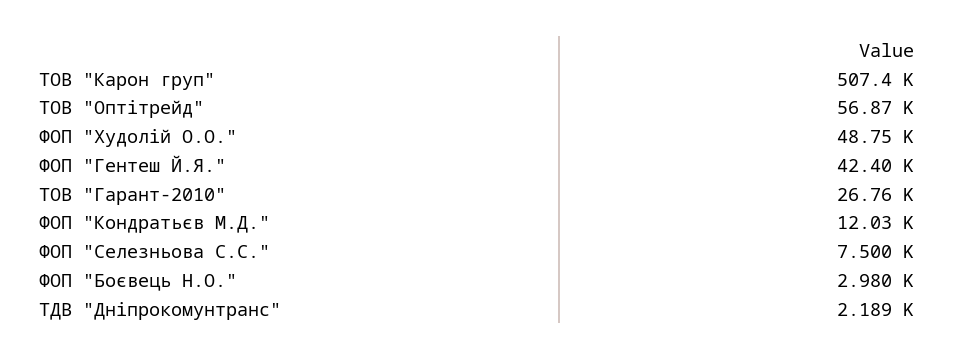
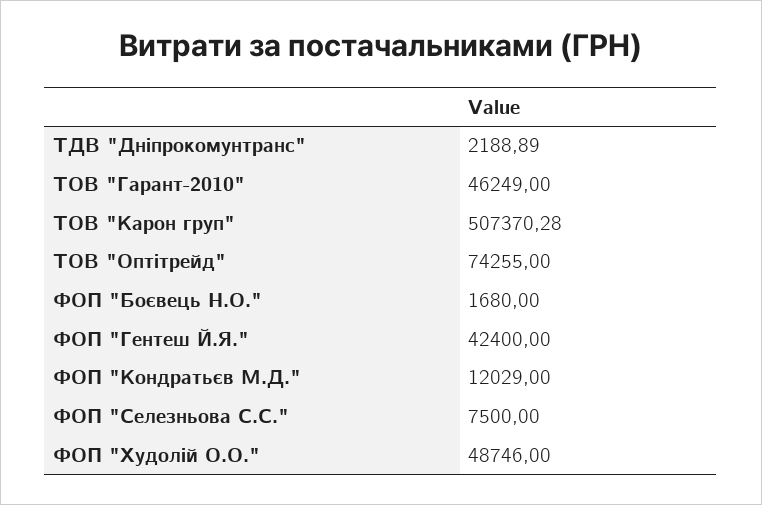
ТОВ "Оптітрейд": 56870 -> 74255
ТОВ "Гарант-2010": 26760 -> 46249
ФОП "Боєвець Н.О.": 2980 -> 1680

